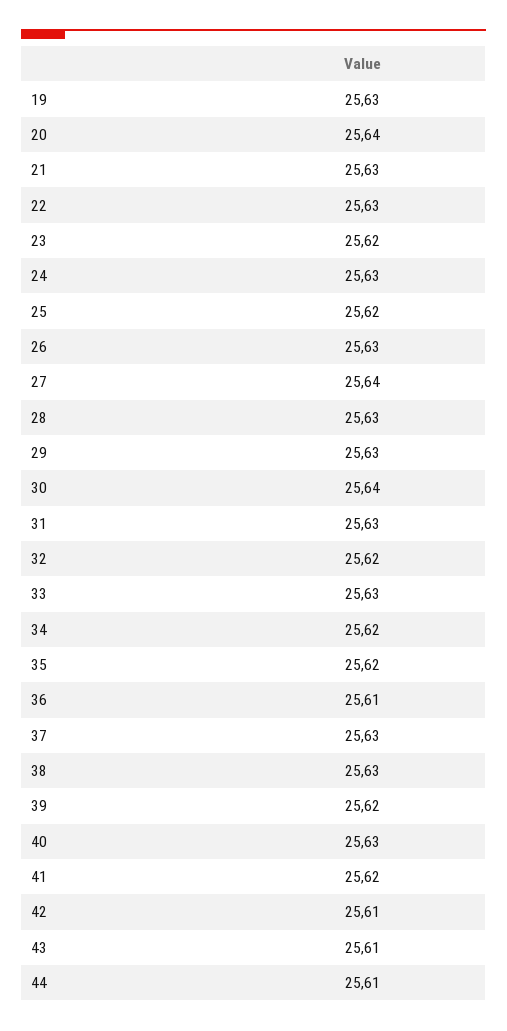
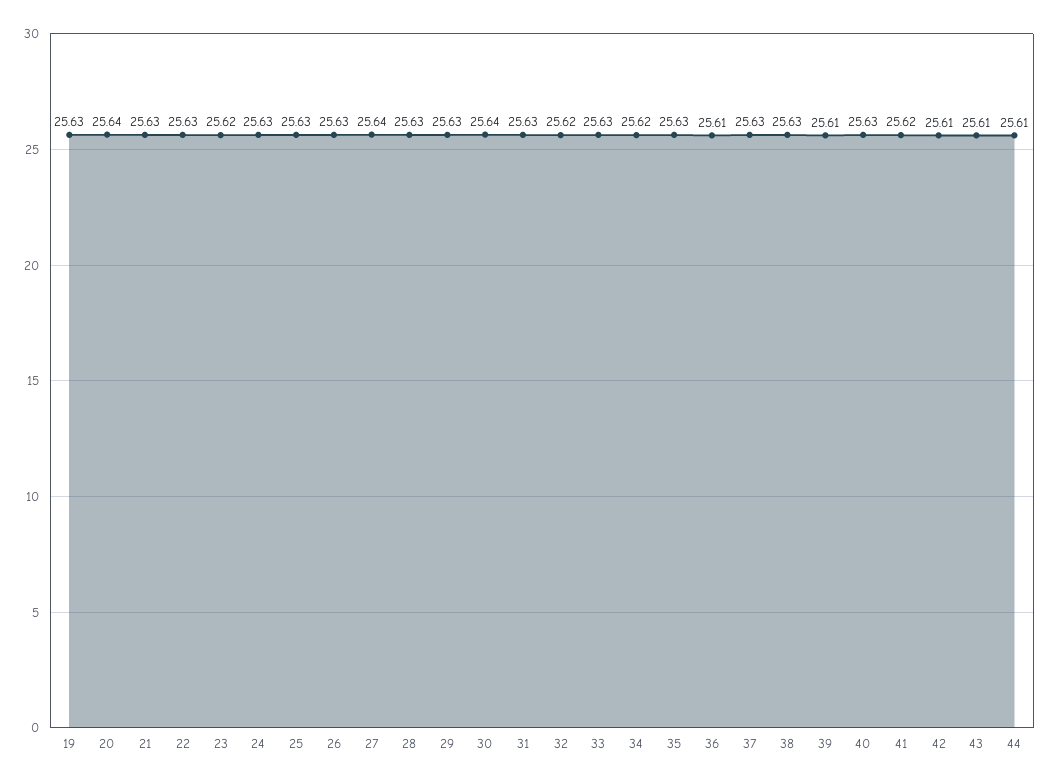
25: 25.62 -> 25.63
35: 25.62 -> 25.63
39: 25.62 -> 25.61

